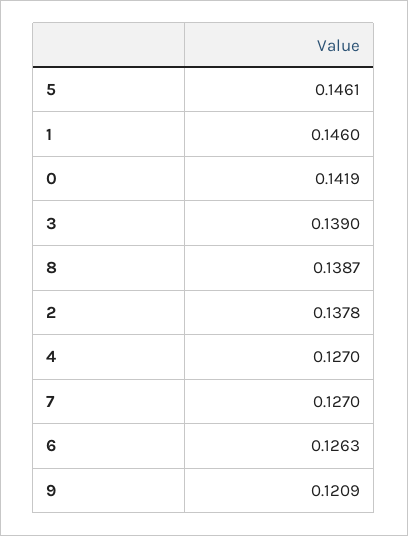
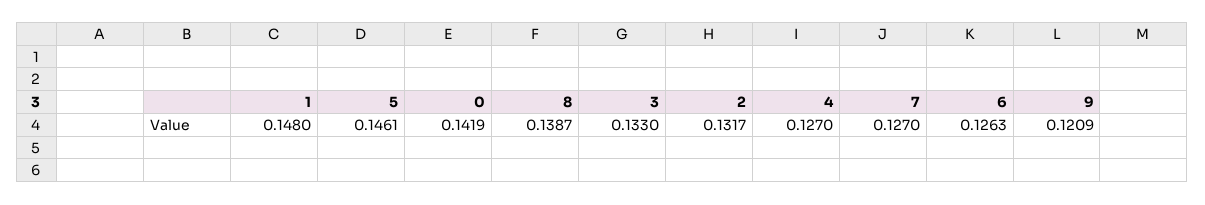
1: 0.146 -> 0.148
3: 0.139 -> 0.133
2: 0.1378 -> 0.1317

